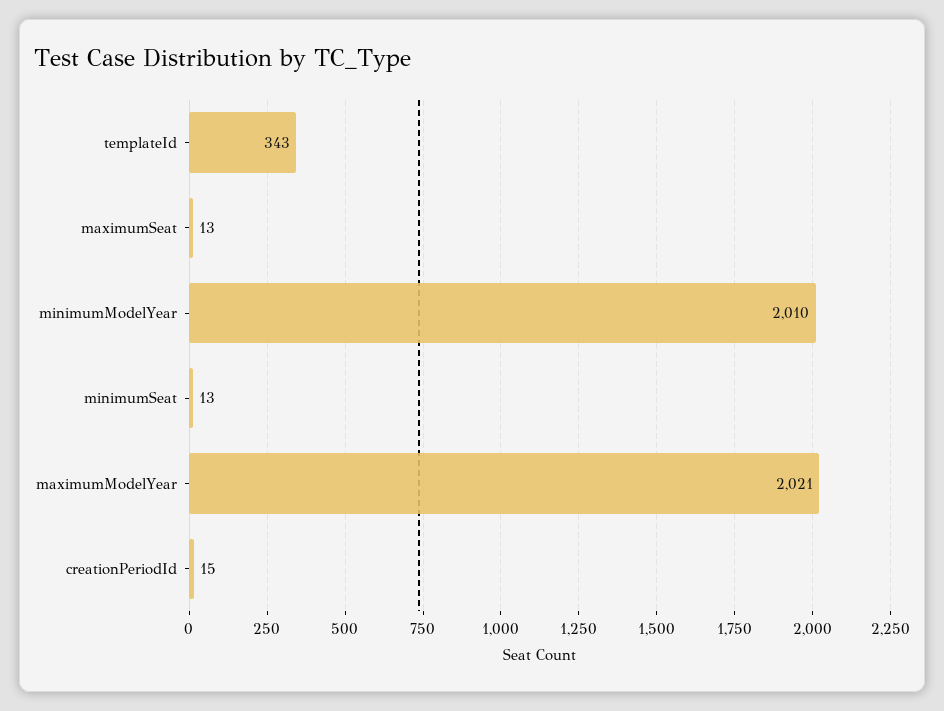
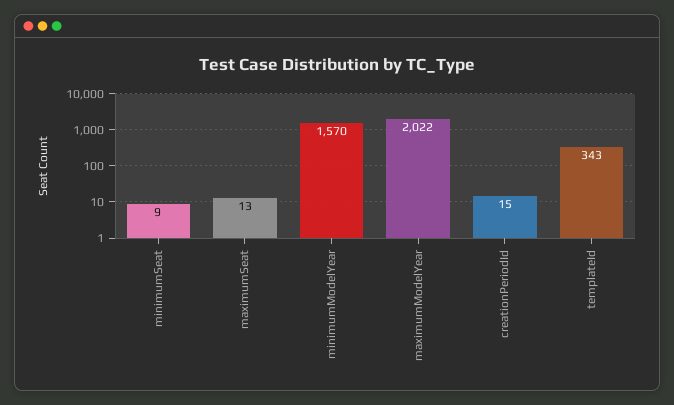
minimumModelYear: 2010 -> 1570
minimumSeat: 13 -> 9
maximumModelYear: 2021 -> 2022

